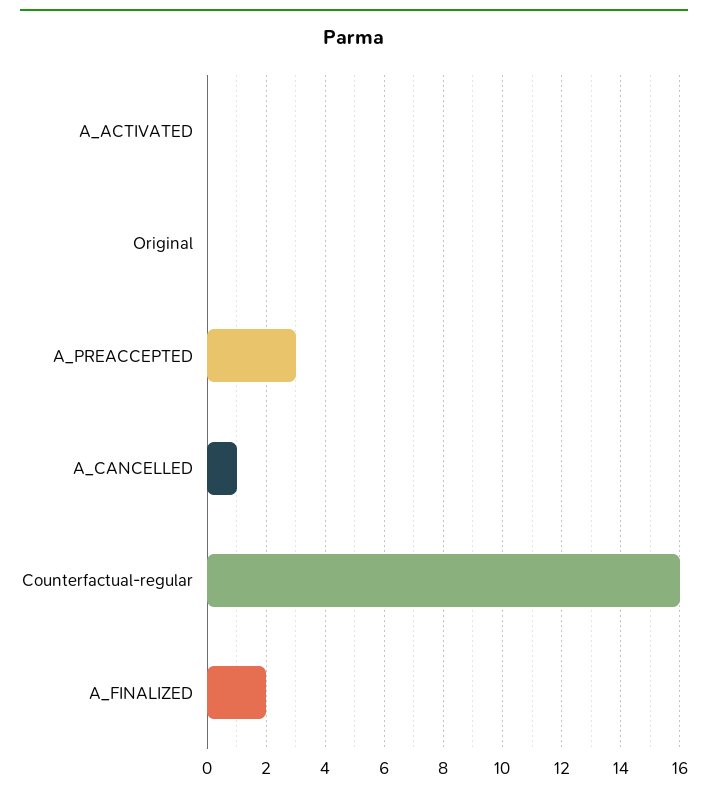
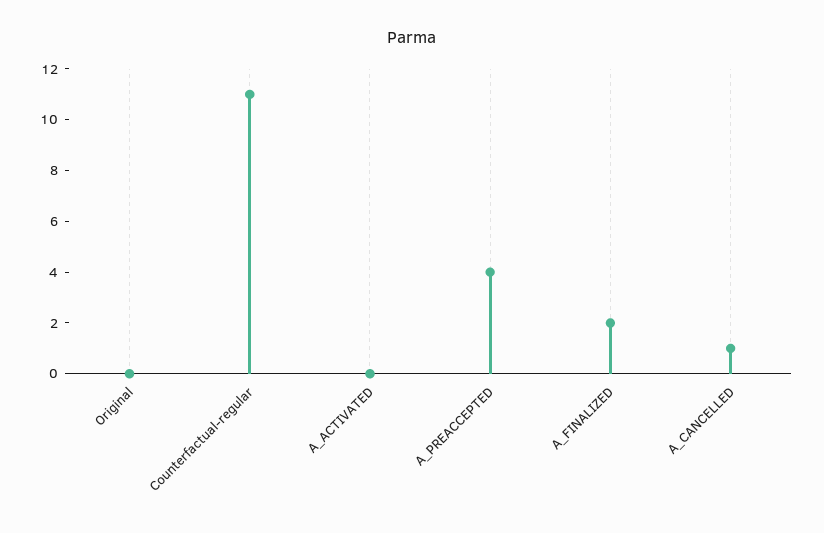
A_PREACCEPTED: 3 -> 4
Counterfactual-regular: 16 -> 11

